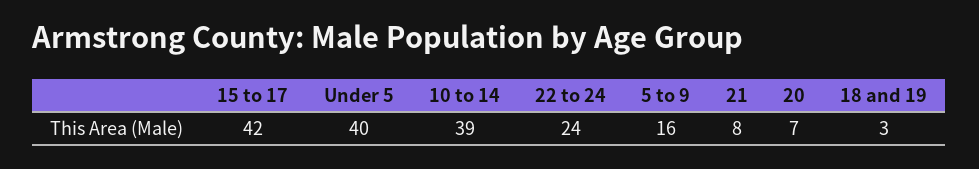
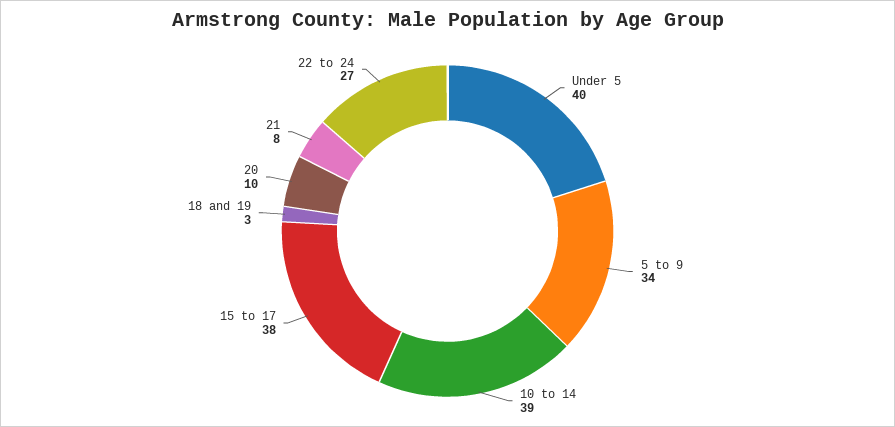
15 to 17: 42 -> 38
22 to 24: 24 -> 27
5 to 9: 16 -> 34
20: 7 -> 10

